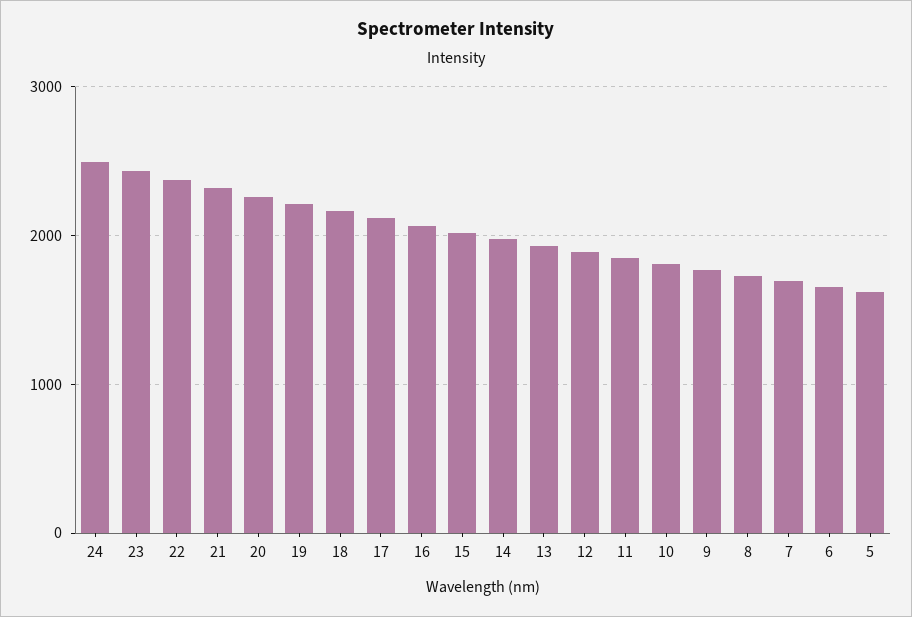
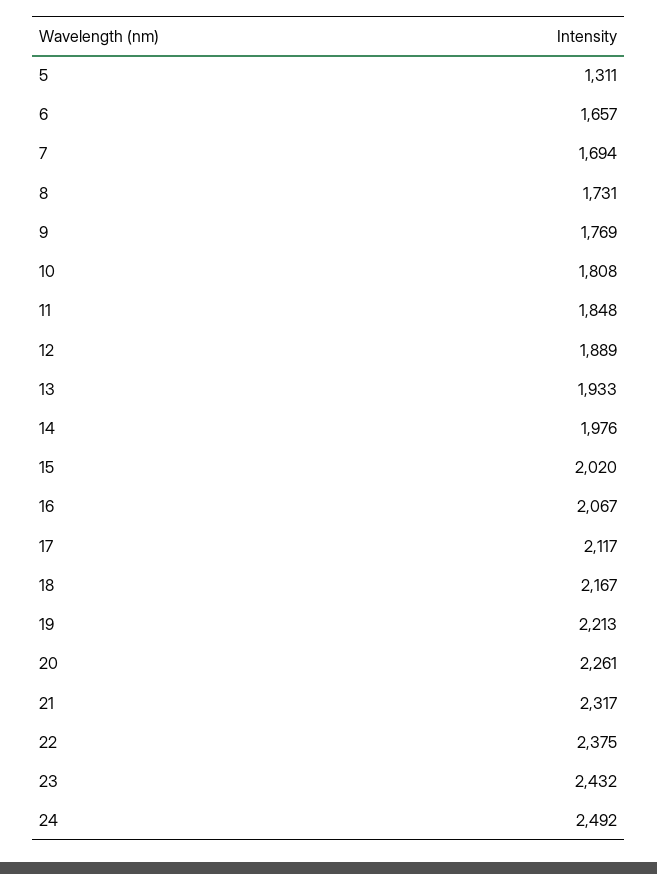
5: 1600 -> 1311

